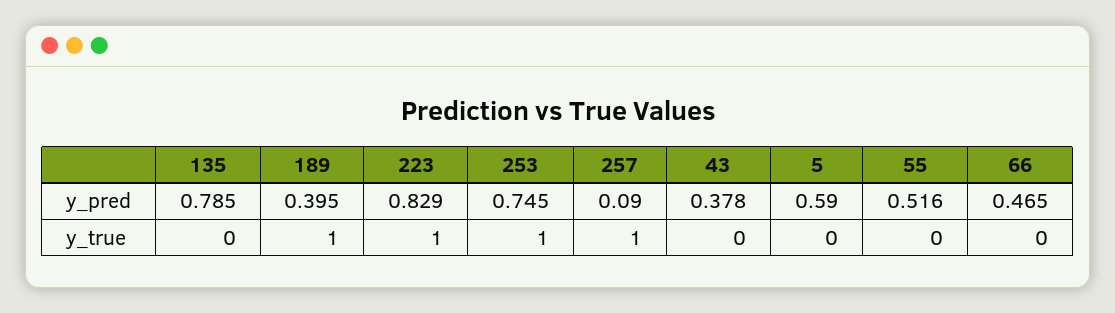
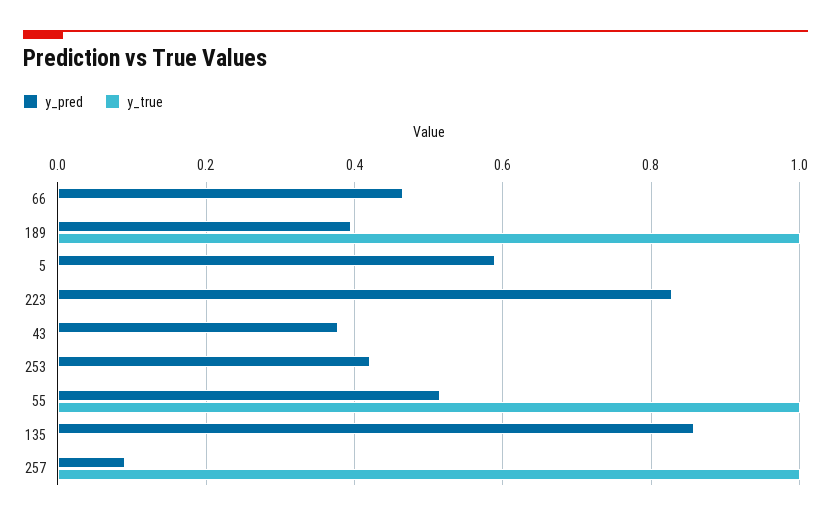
y_pred, 135: 0.785 -> 0.86
y_pred, 253: 0.745 -> 0.42
y_true, 223: 1 -> 0
y_true, 253: 1 -> 0
y_true, 55: 0 -> 1

